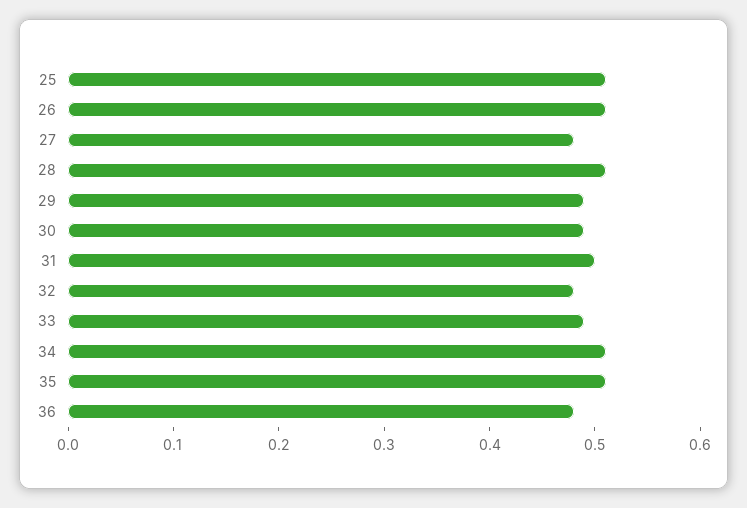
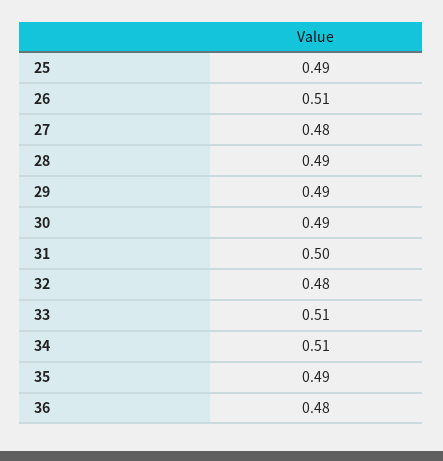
25: 0.51 -> 0.49
28: 0.51 -> 0.49
33: 0.49 -> 0.51
35: 0.51 -> 0.49

